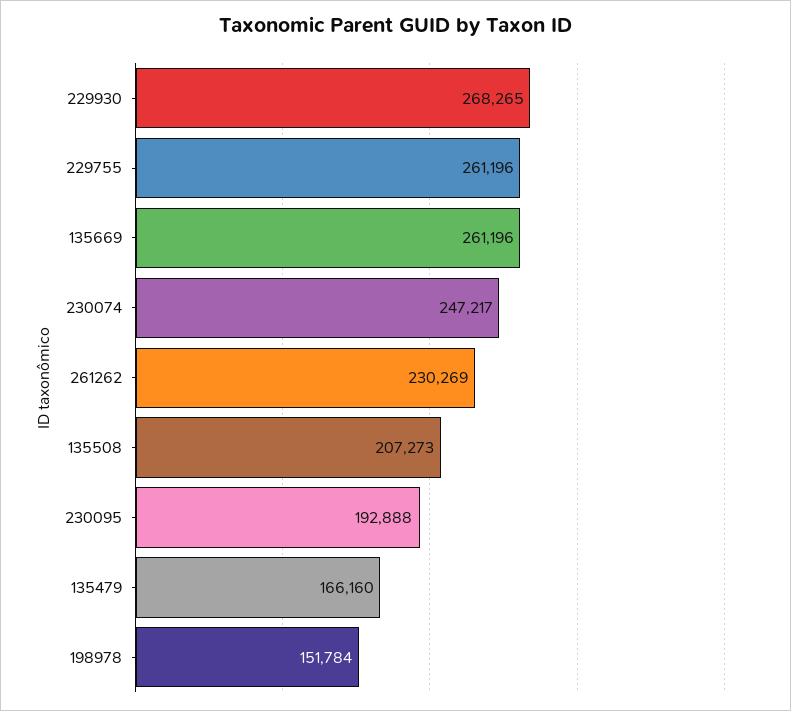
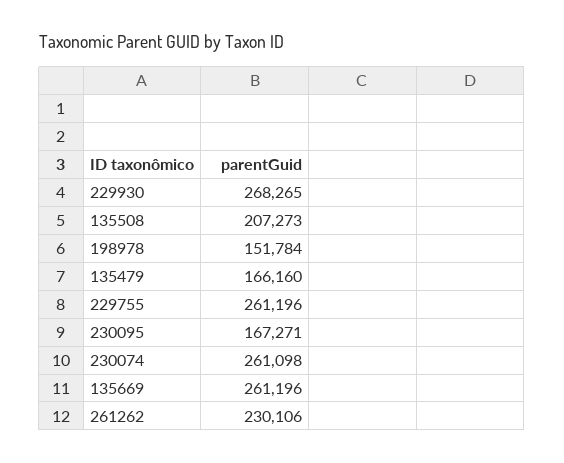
230074: 247217 -> 261098
261262: 230269 -> 230106
230095: 192888 -> 167271

